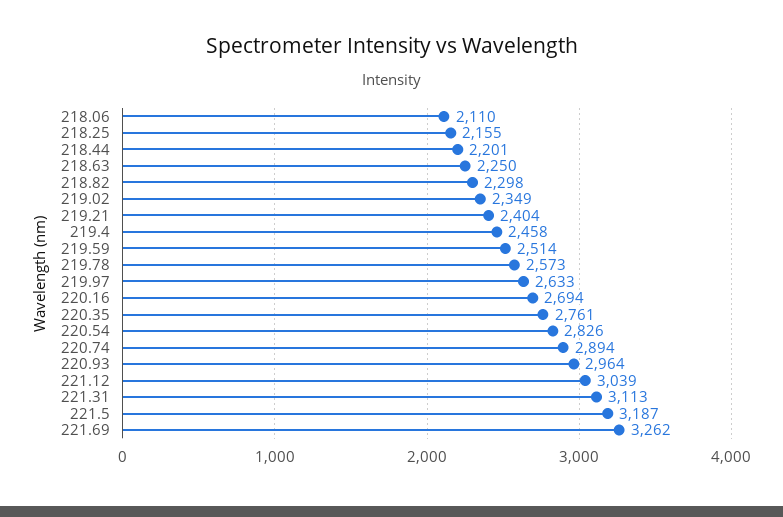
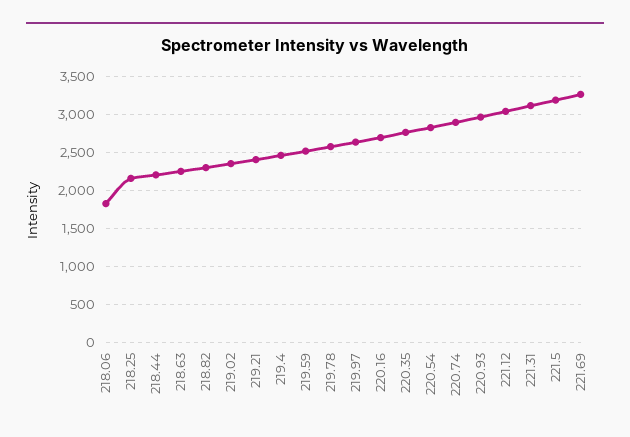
218.06: 2110 -> 1800

